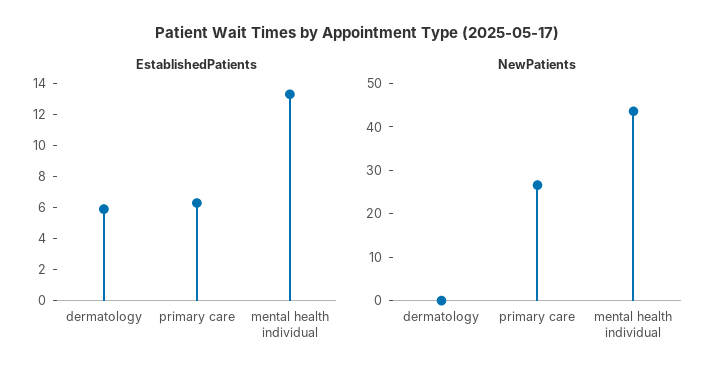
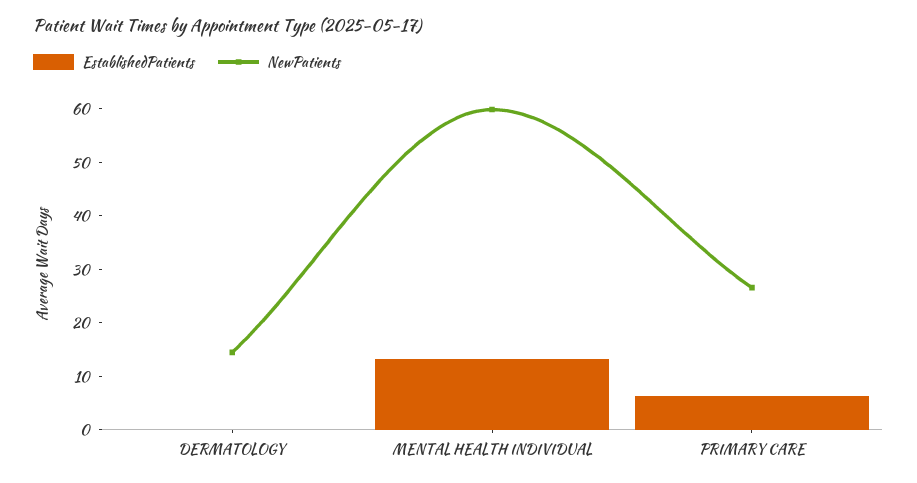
EstablishedPatients, dermatology: 6 -> 0
NewPatients, dermatology: 0 -> 14
NewPatients, mental health individual: 44 -> 60

